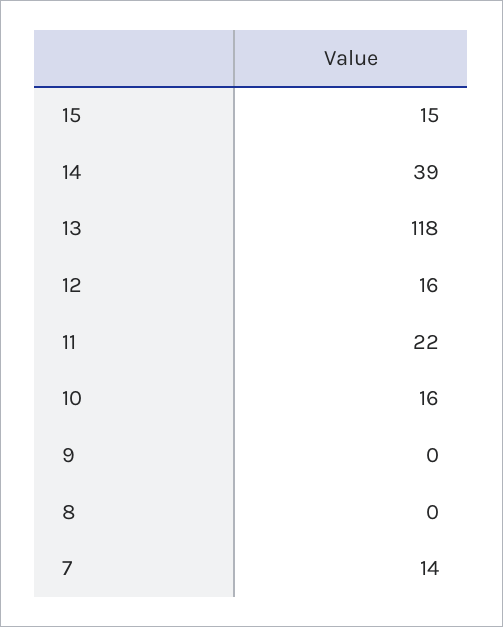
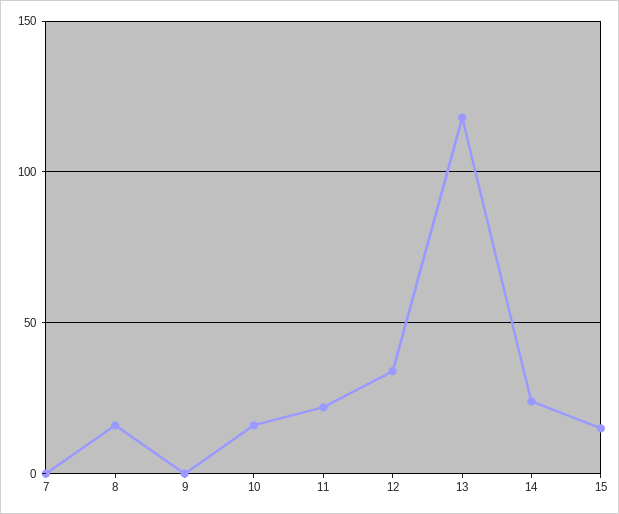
14: 39 -> 25
12: 16 -> 35
8: 0 -> 15
7: 14 -> 0

